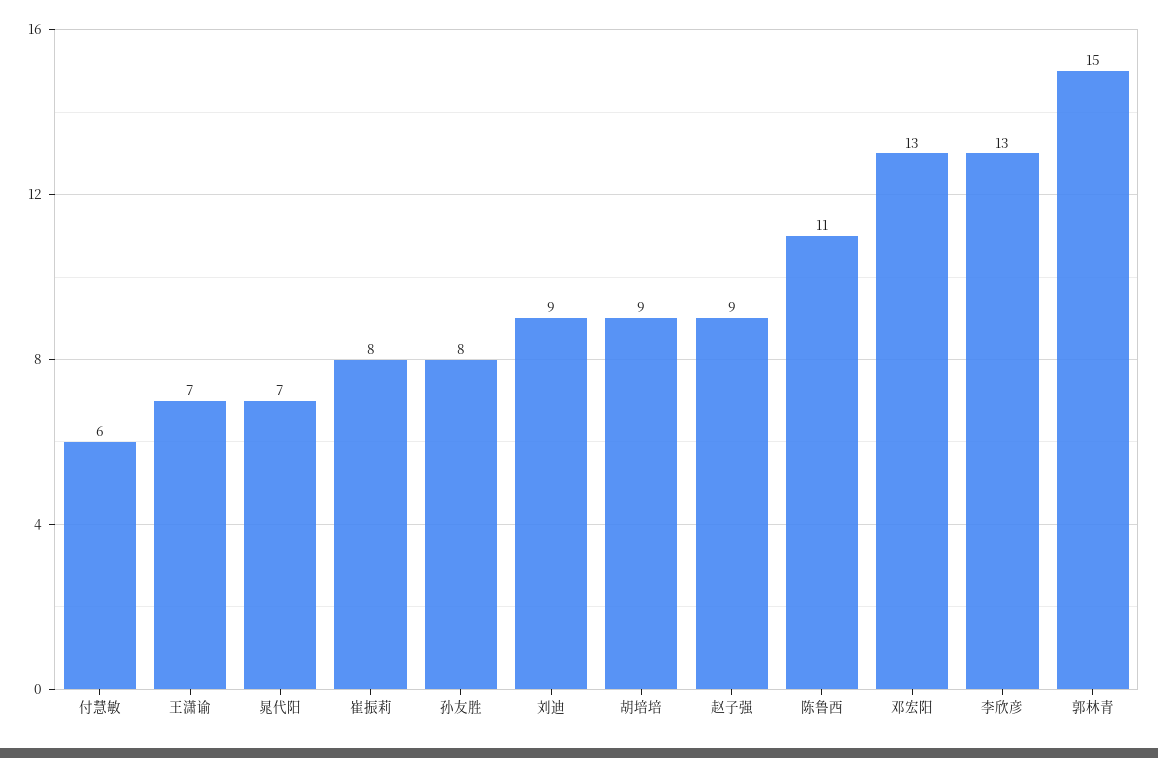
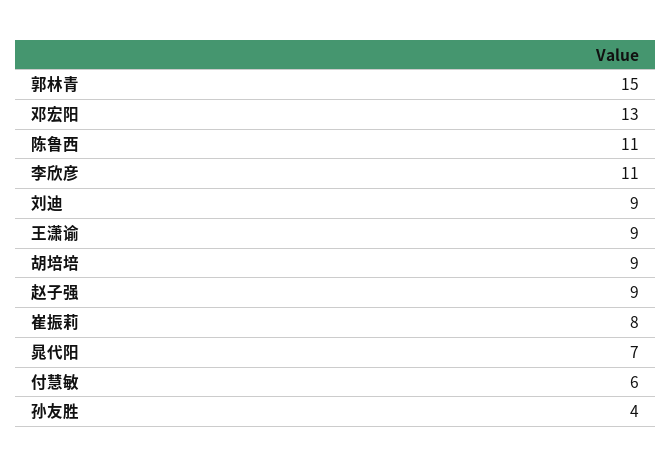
王潇谕: 7 -> 9
孙友胜: 8 -> 4
李欣彦: 13 -> 11

